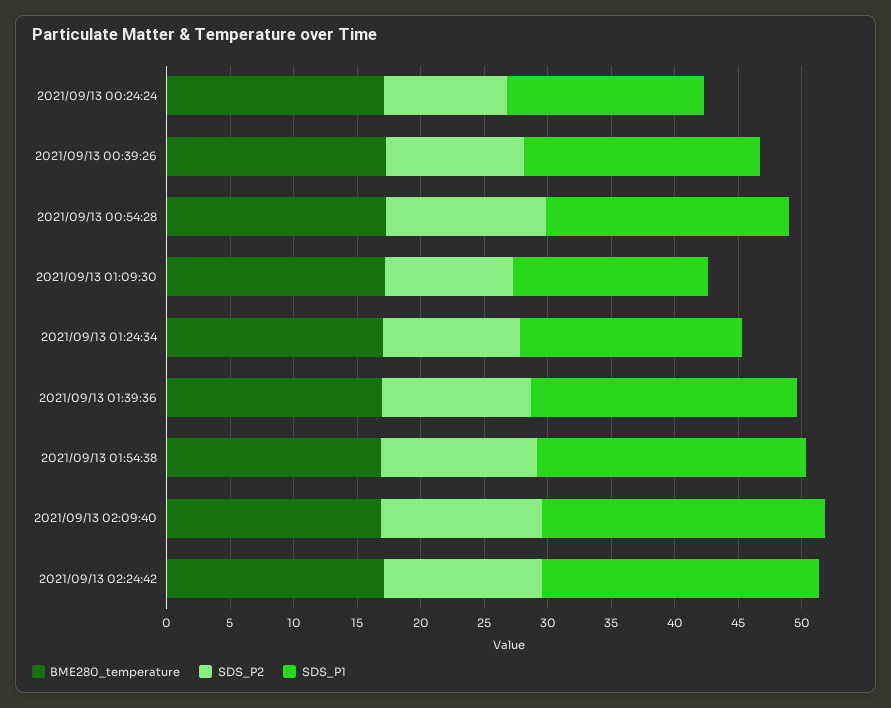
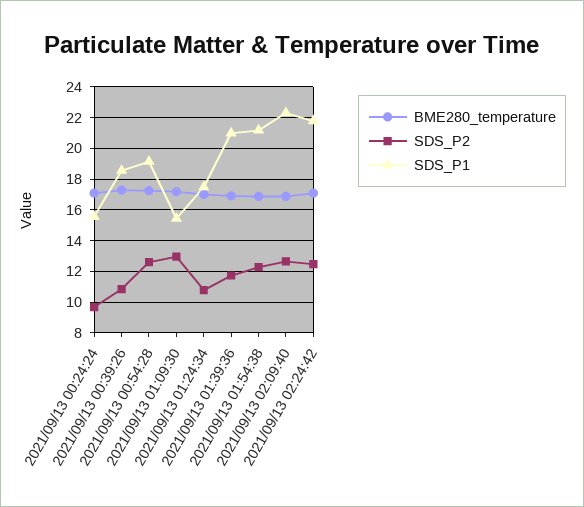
SDS_P2, 2021/09/13 01:09:30: 10 -> 13

